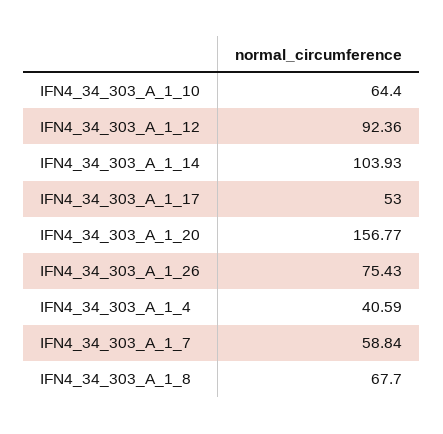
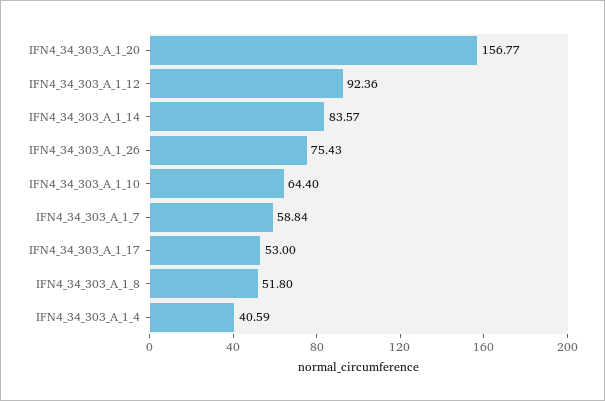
IFN4_34_303_A_1_14: 103.93 -> 83.57
IFN4_34_303_A_1_8: 67.7 -> 51.8

